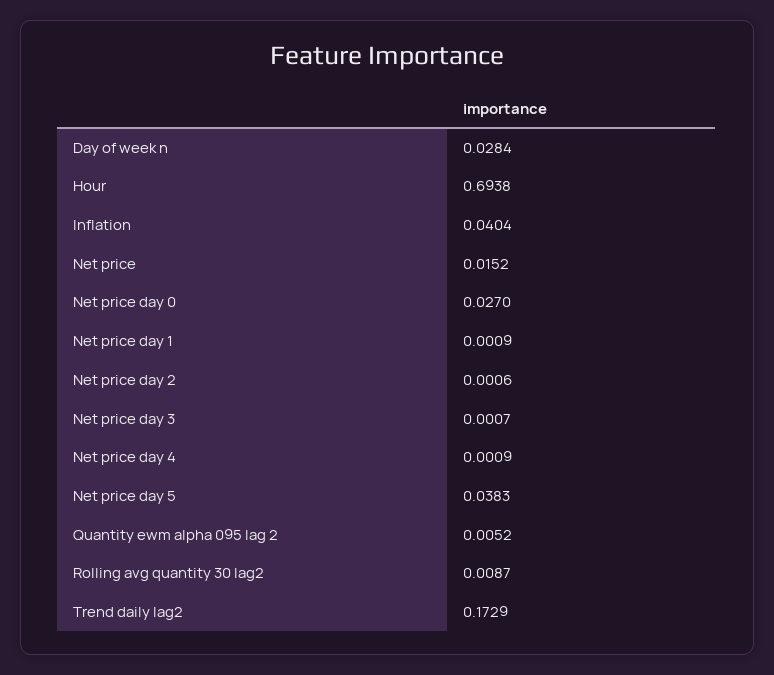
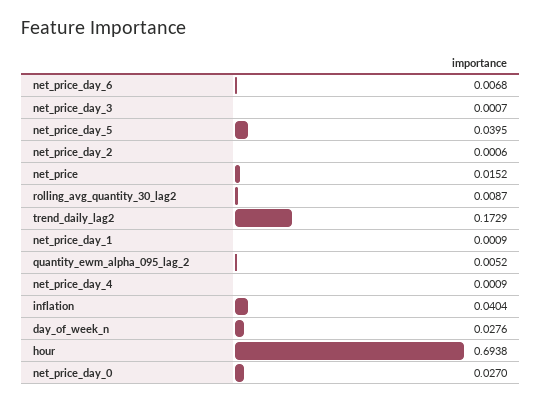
Day of week n: 0.0284 -> 0.0276
Net price day 5: 0.0383 -> 0.0395
net_price_day_6: none -> 0.0068

